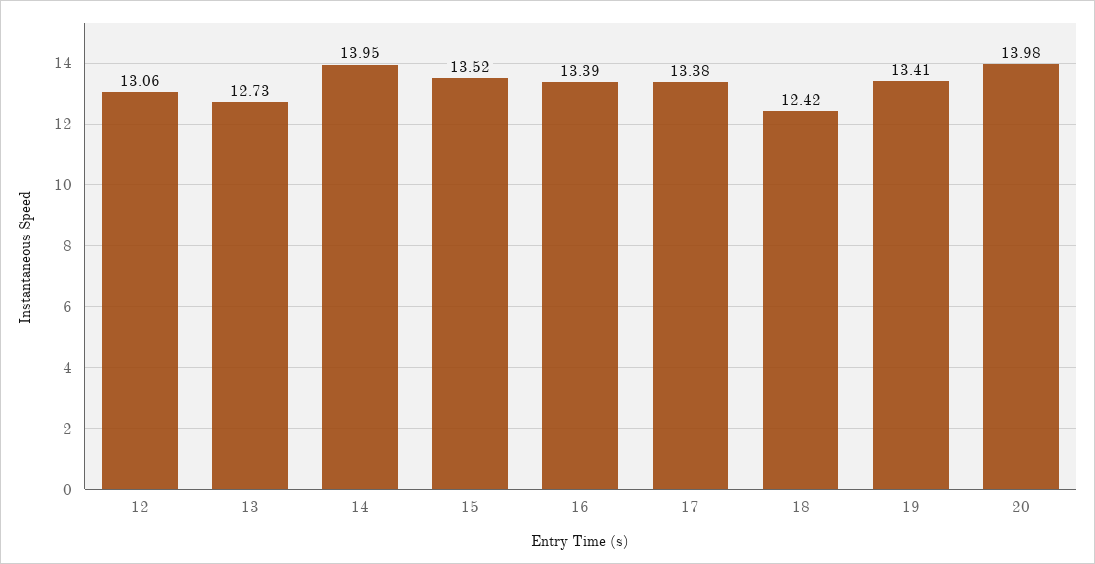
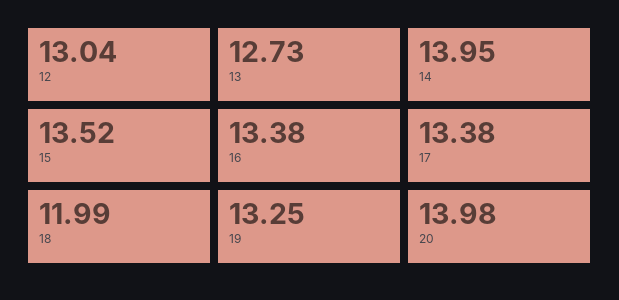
12: 13.06 -> 13.04
16: 13.39 -> 13.38
18: 12.42 -> 11.99
19: 13.41 -> 13.25

